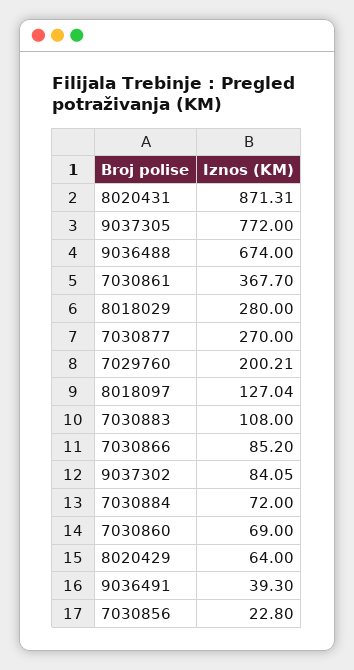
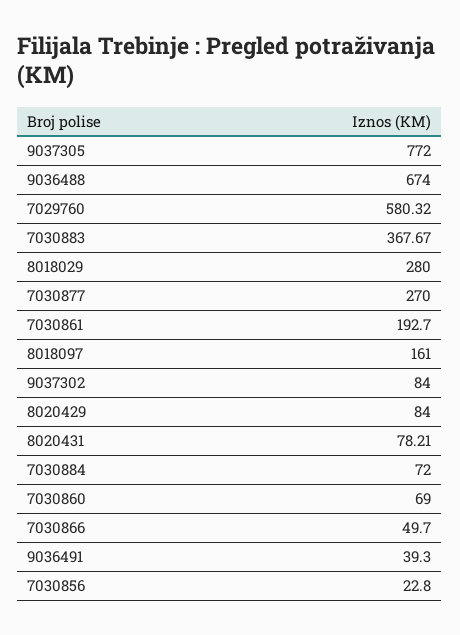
8020431: 871.31 -> 78.21
7030861: 367.7 -> 192.7
7029760: 200.21 -> 580.32
8018097: 127.04 -> 161
7030883: 108 -> 367.67
7030866: 85.2 -> 49.7
9037302: 84.05 -> 84
8020429: 64 -> 84

